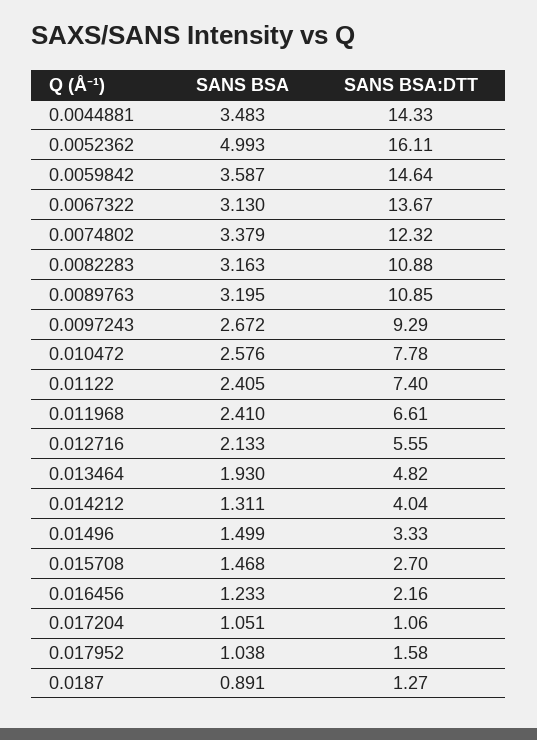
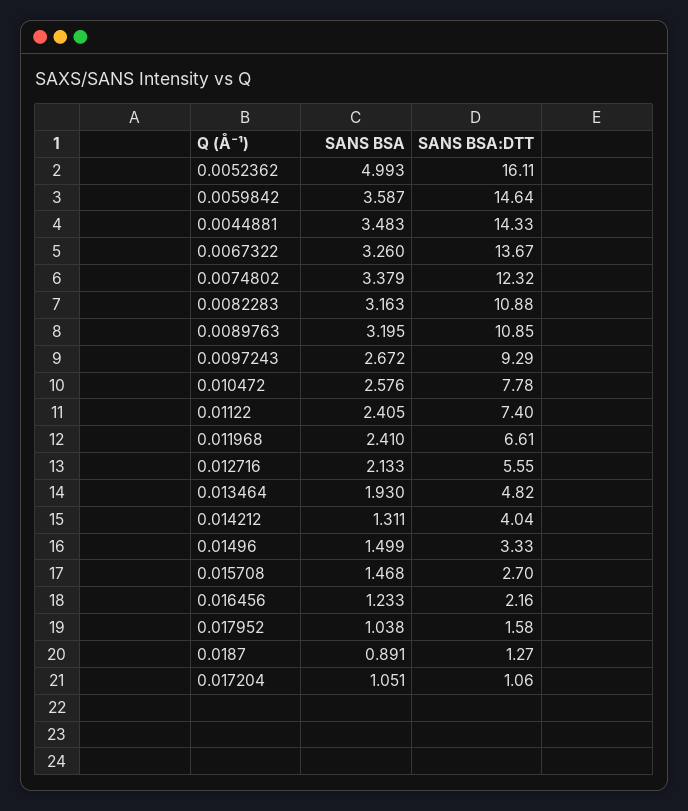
SANS BSA, 0.0067322: 3.13 -> 3.26

